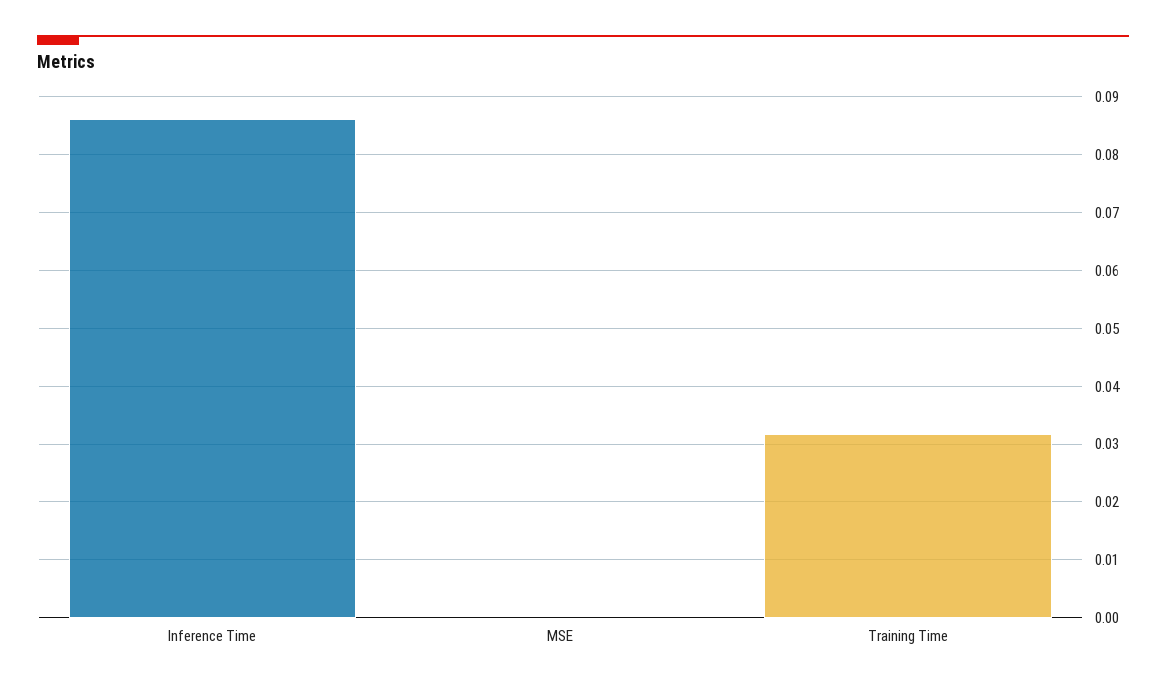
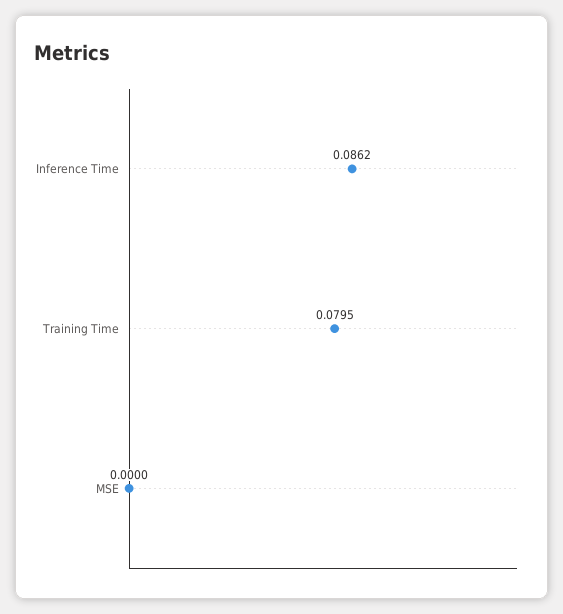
Training Time: 0.032 -> 0.0795

